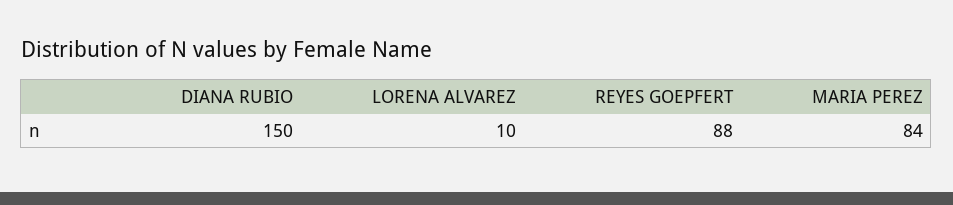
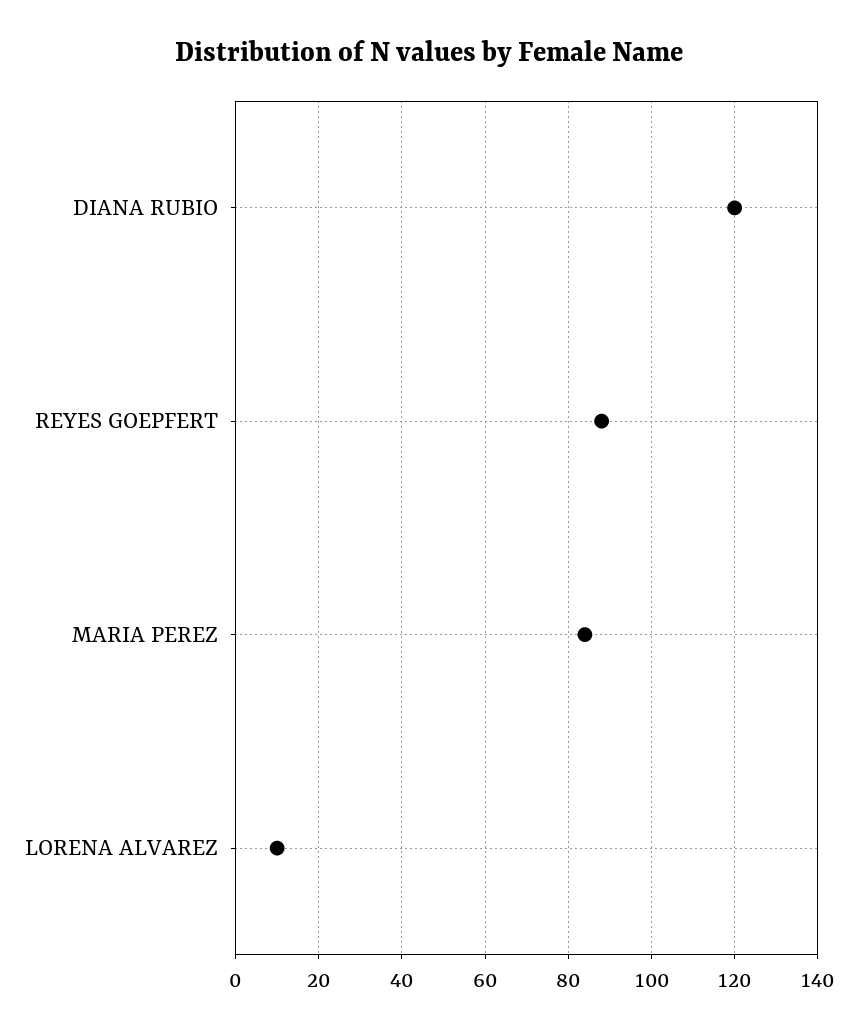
DIANA RUBIO: 150 -> 120

